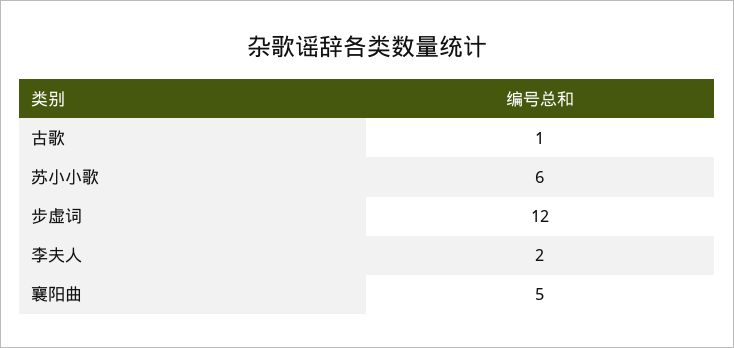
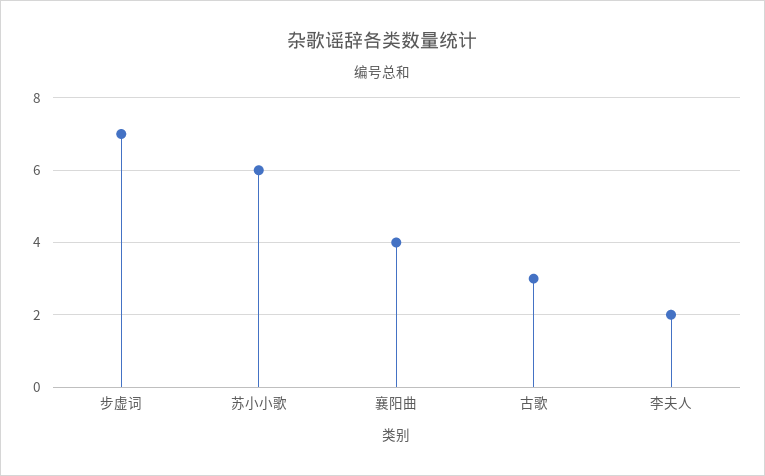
古歌: 1 -> 3
步虚词: 12 -> 7
襄阳曲: 5 -> 4

